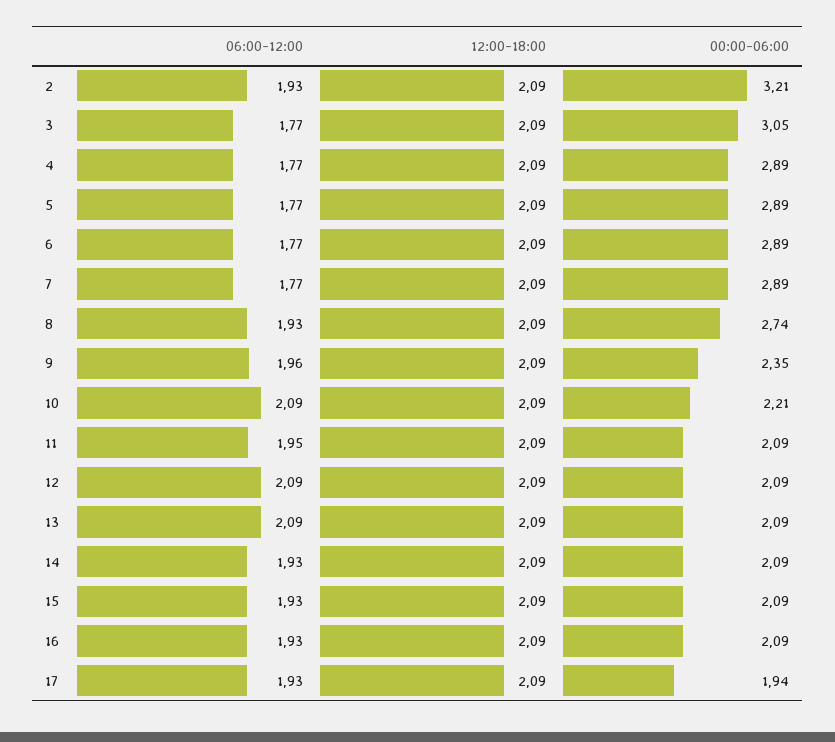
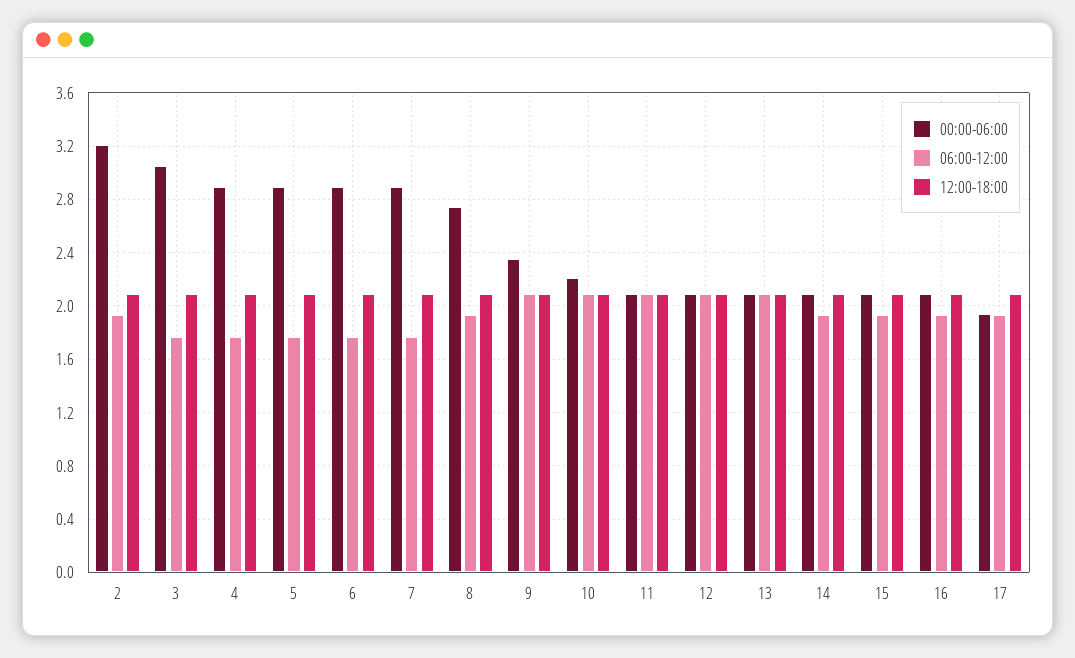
06:00-12:00, 9: 1.96 -> 2.1
06:00-12:00, 11: 1.95 -> 2.1

